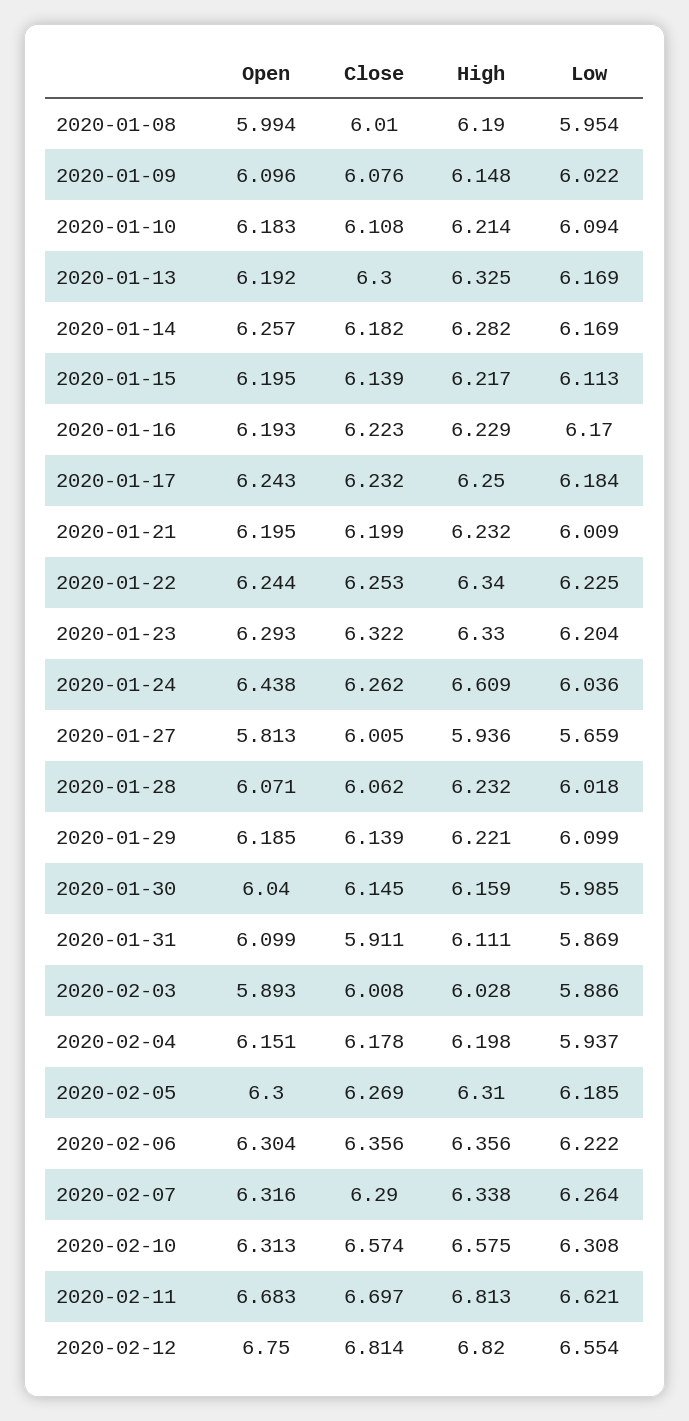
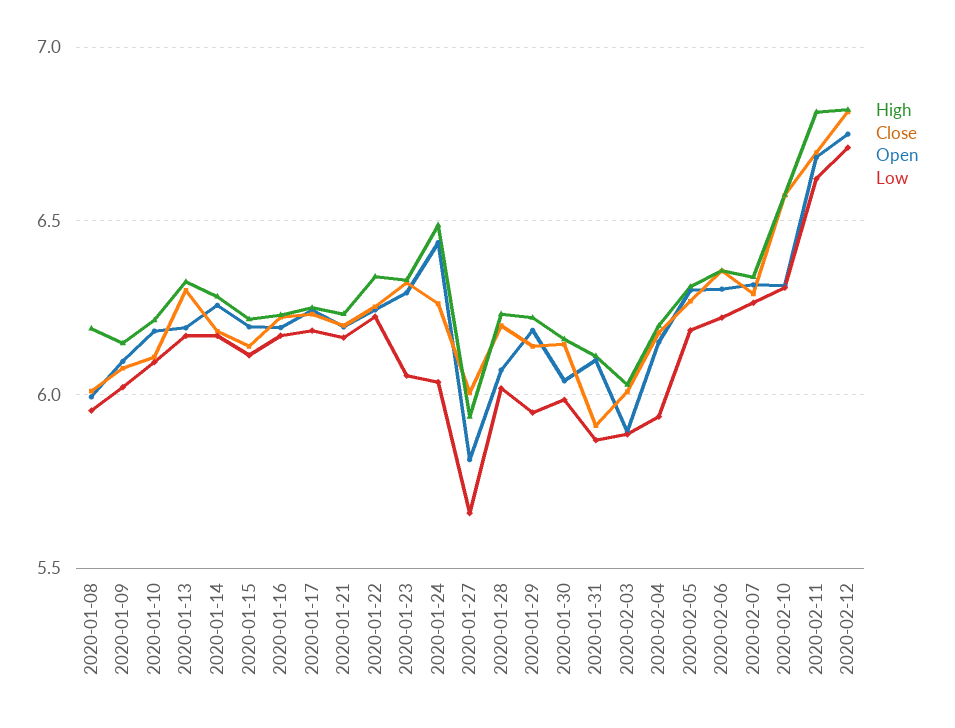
Low, 2020-01-21: 6.009 -> 6.15
Low, 2020-01-23: 6.204 -> 6.05
High, 2020-01-24: 6.609 -> 6.5
Close, 2020-01-28: 6.062 -> 6.2
Low, 2020-01-29: 6.099 -> 5.95
Low, 2020-02-12: 6.554 -> 6.7

